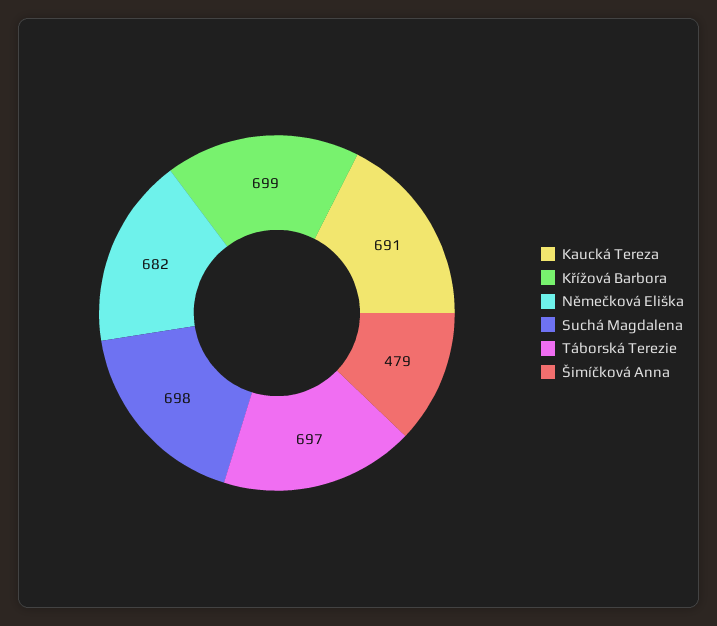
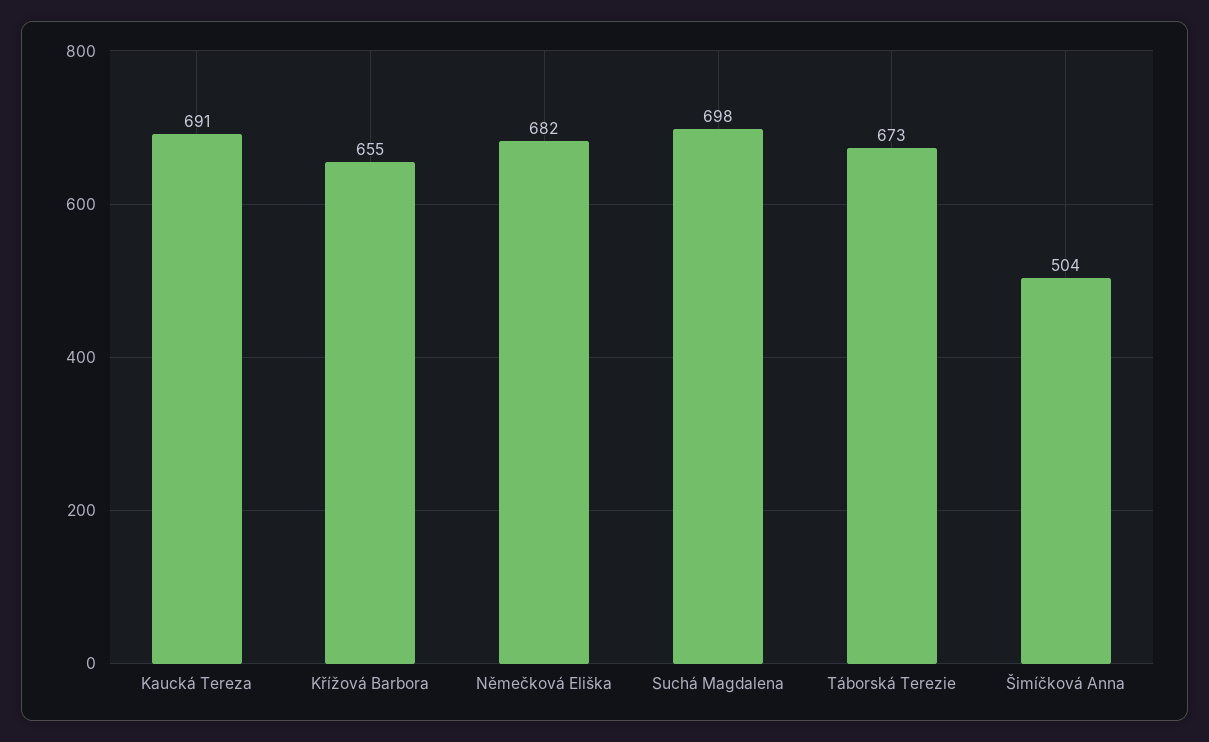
Křížová Barbora: 699 -> 655
Táborská Terezie: 697 -> 673
Šimíčková Anna: 479 -> 504

